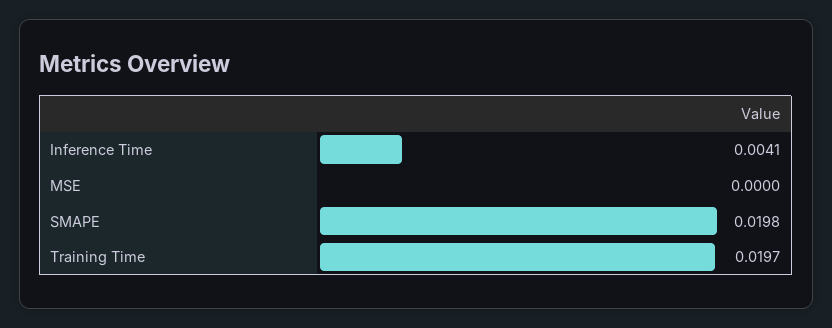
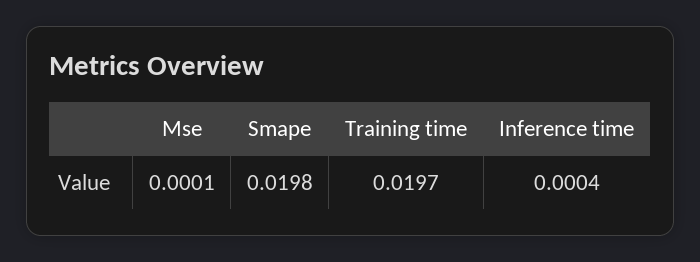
Inference Time: 0.0041 -> 0.0004
MSE: 0 -> 0.0001

